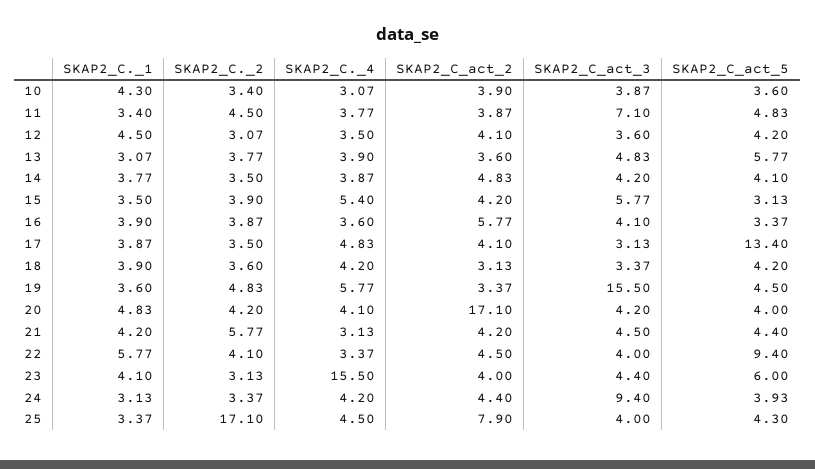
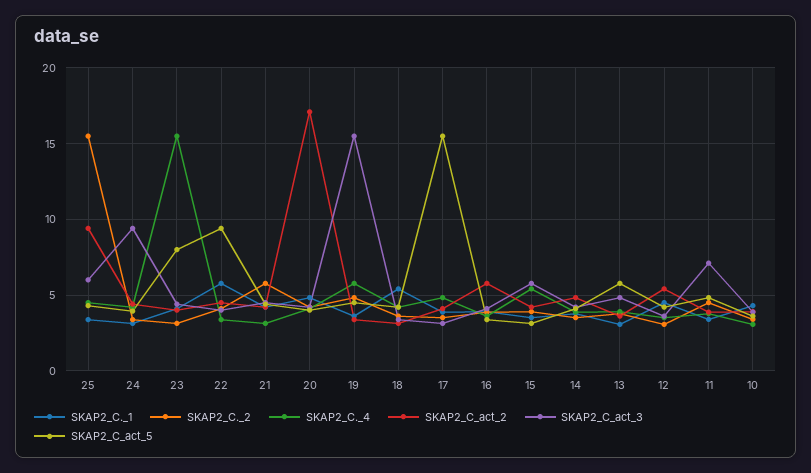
SKAP2_C_act_2, 12: 4.1 -> 5.5
SKAP2_C_act_5, 17: 13.4 -> 15.5
SKAP2_C._1, 18: 3.9 -> 5.5
SKAP2_C_act_5, 23: 6 -> 8
SKAP2_C._2, 25: 17.1 -> 15.5
SKAP2_C_act_2, 25: 7.9 -> 9.5
SKAP2_C_act_3, 25: 4 -> 6

